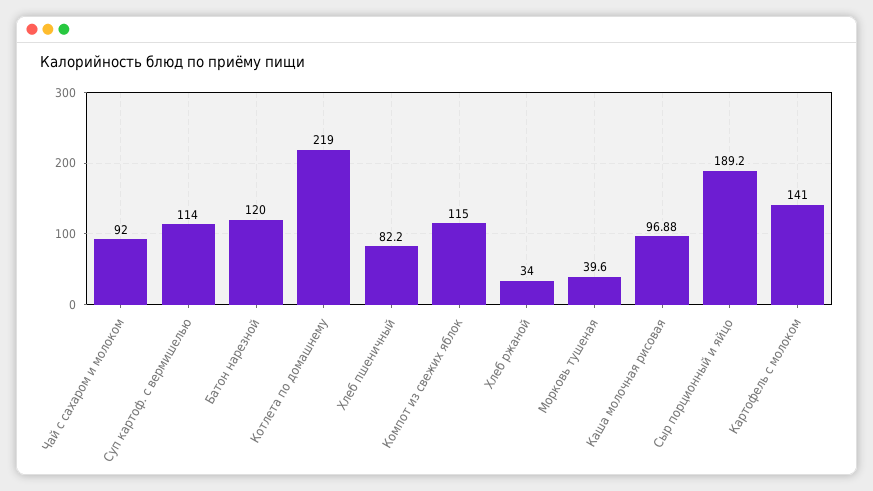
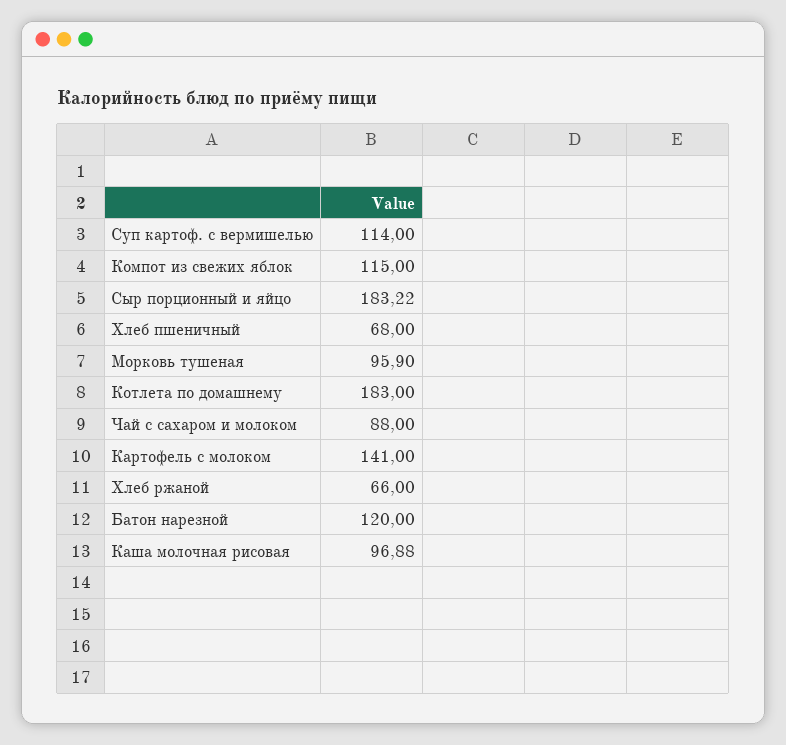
Чай с сахаром и молоком: 92 -> 88
Котлета по домашнему: 219 -> 183
Хлеб пшеничный: 82.2 -> 68
Хлеб ржаной: 34 -> 66
Морковь тушеная: 39.6 -> 95.9
Сыр порционный и яйцо: 189.2 -> 183.22

